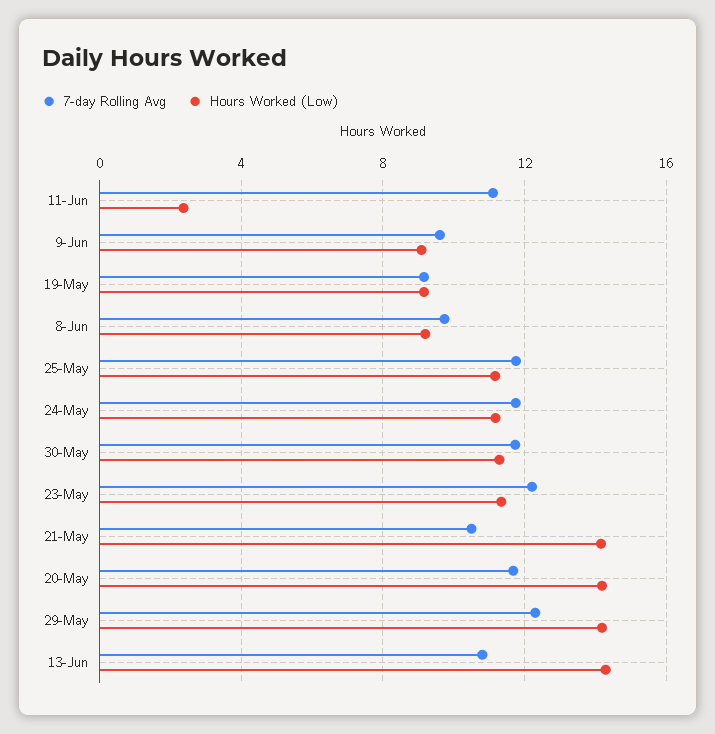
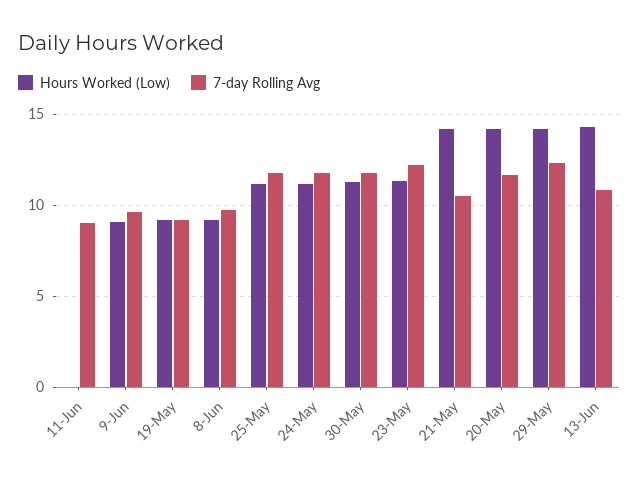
7-day Rolling Avg, 11-Jun: 11 -> 9
Hours Worked (Low), 11-Jun: 2.5 -> 0

